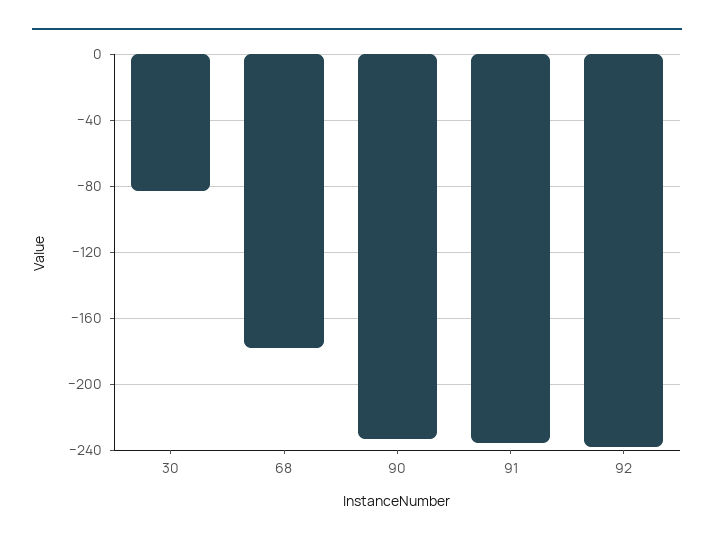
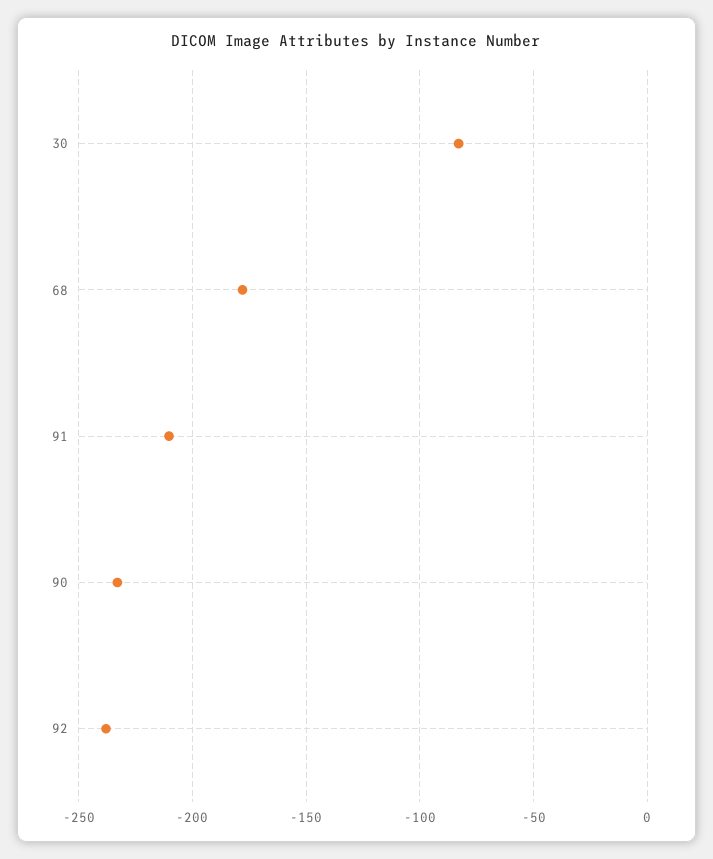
91: -235 -> -210

